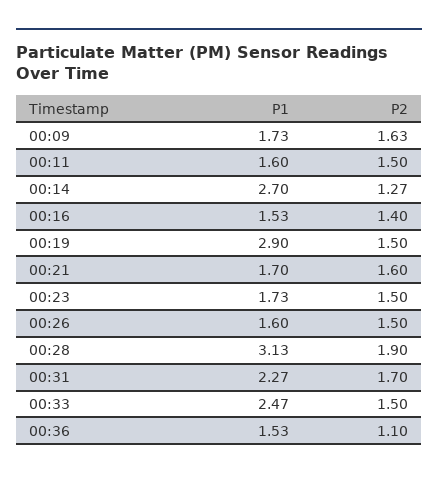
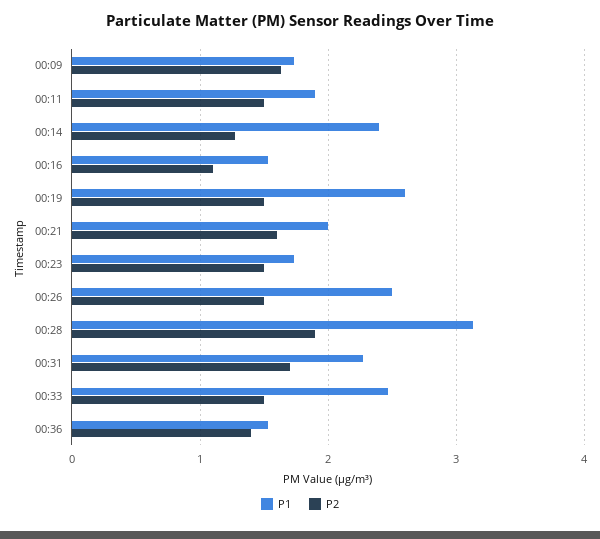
P1, 00:11: 1.6 -> 1.9
P1, 00:14: 2.7 -> 2.4
P2, 00:16: 1.4 -> 1.1
P1, 00:19: 2.9 -> 2.6
P1, 00:21: 1.7 -> 2
P1, 00:26: 1.6 -> 2.5
P2, 00:36: 1.1 -> 1.4

